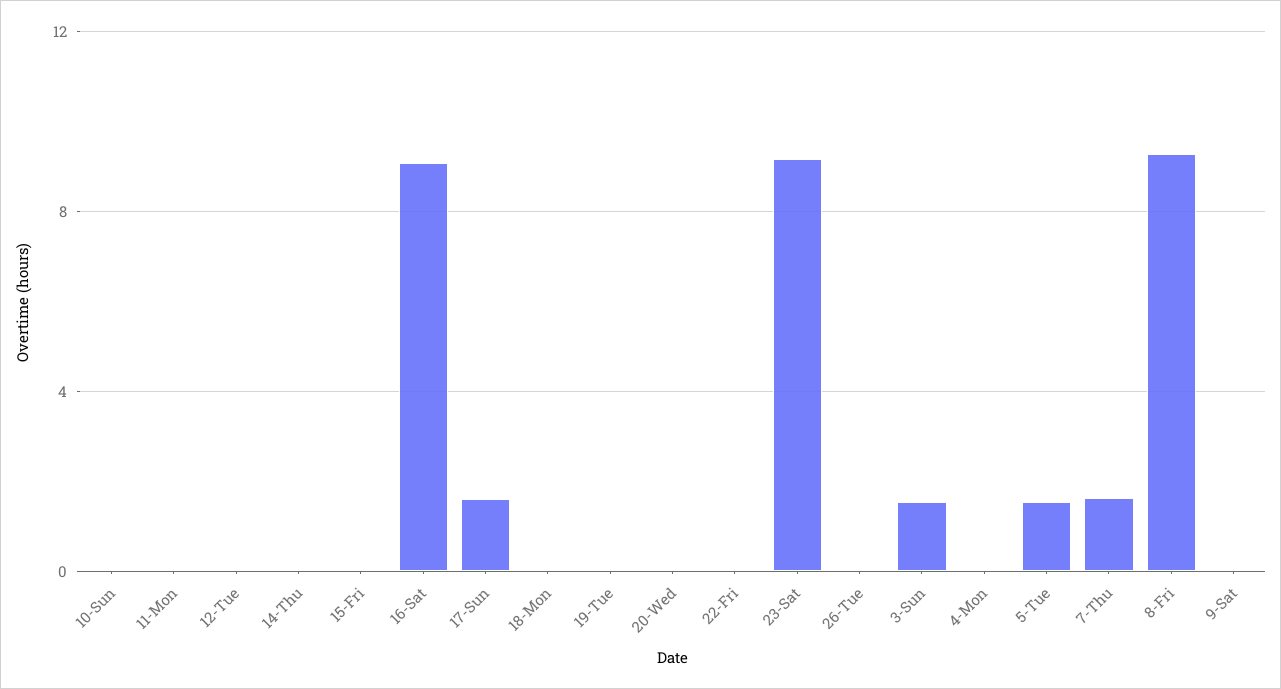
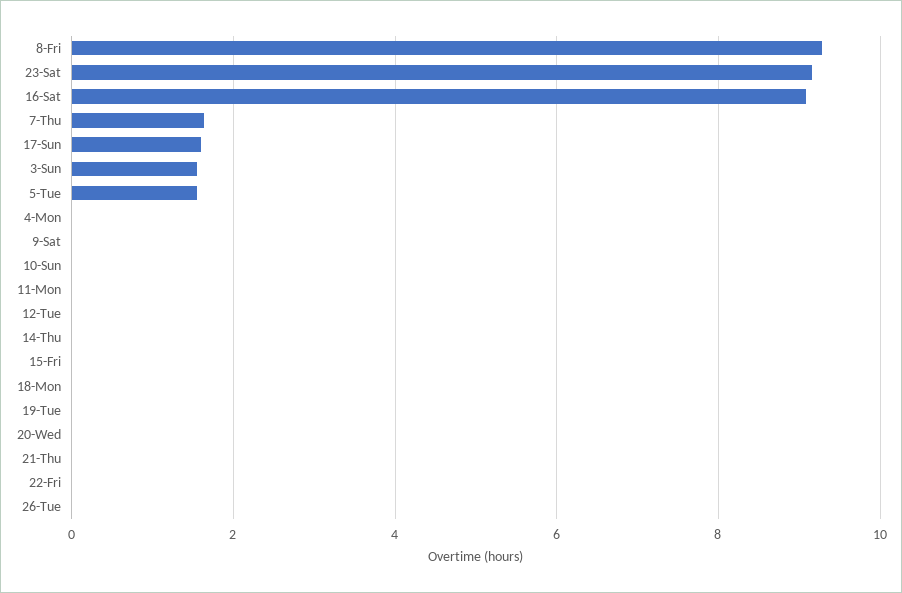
21-Thu: none -> 0

